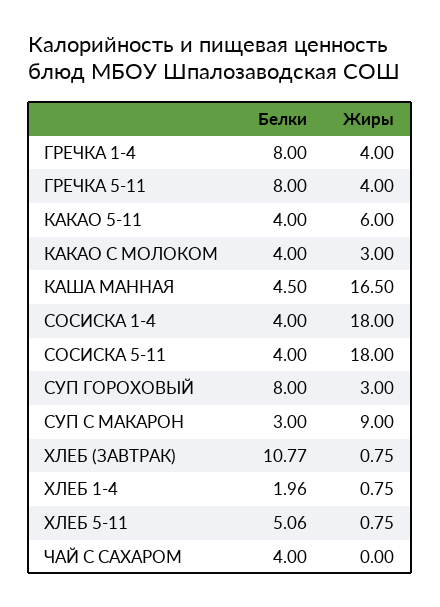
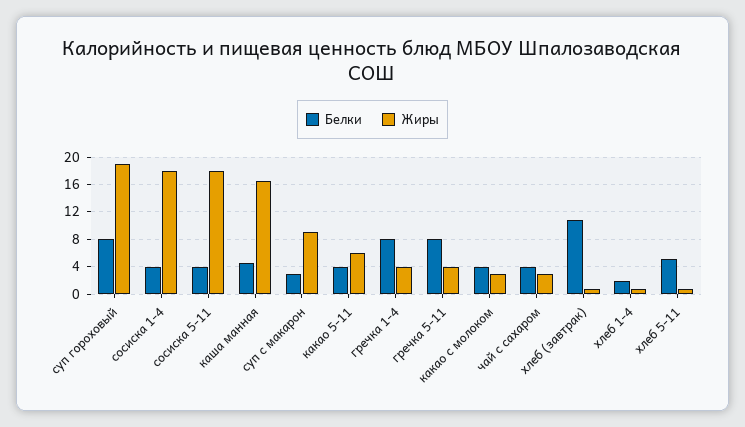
Жиры, СУП ГОРОХОВЫЙ: 3 -> 19
Жиры, ЧАЙ С САХАРОМ: 0 -> 3

